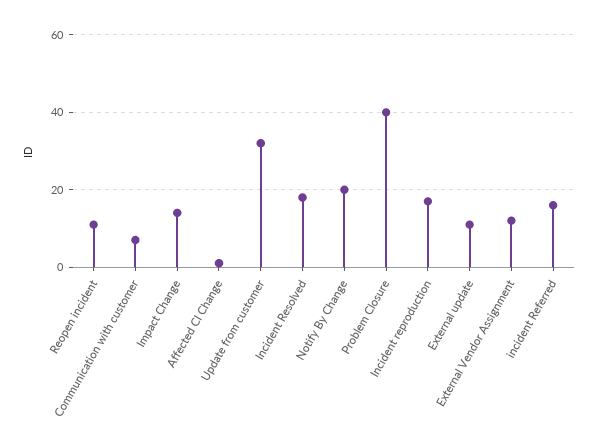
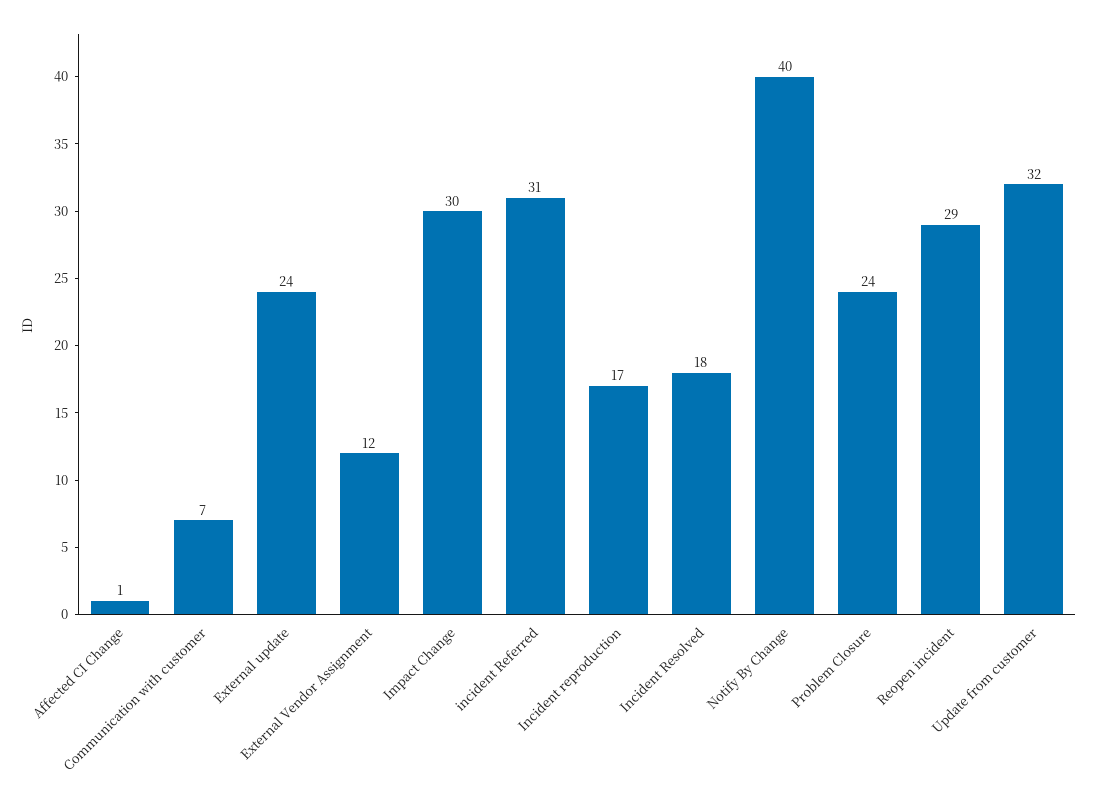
Reopen incident: 10 -> 29
Impact Change: 15 -> 30
Notify By Change: 20 -> 40
Problem Closure: 40 -> 24
External update: 10 -> 24
incident Referred: 15 -> 31

